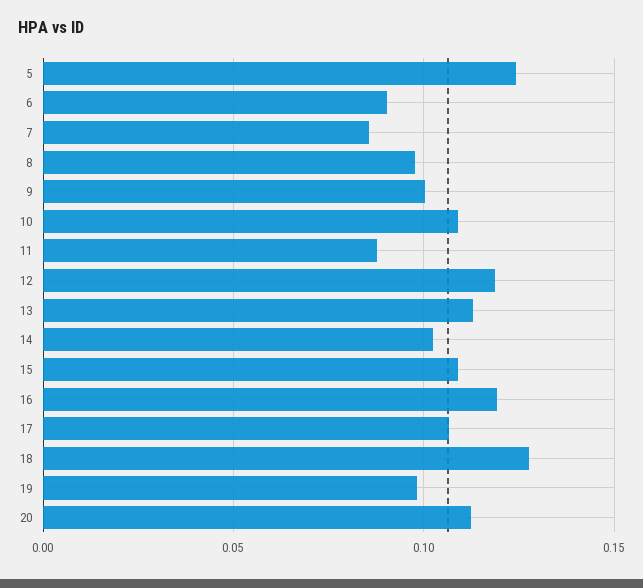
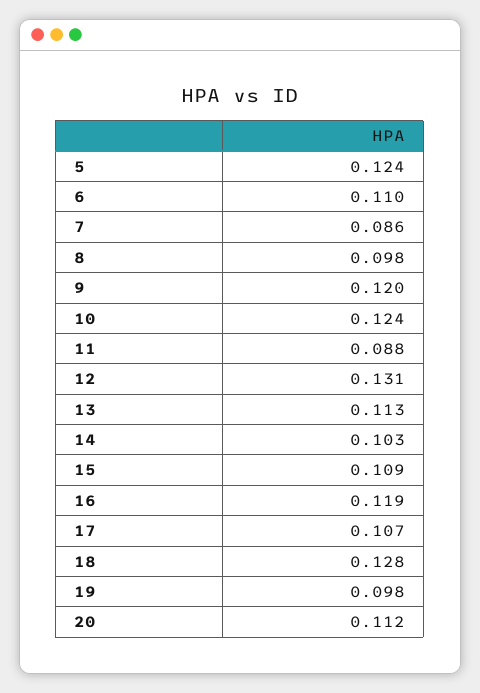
6: 0.09 -> 0.11
9: 0.1 -> 0.12
10: 0.11 -> 0.124
12: 0.12 -> 0.131

